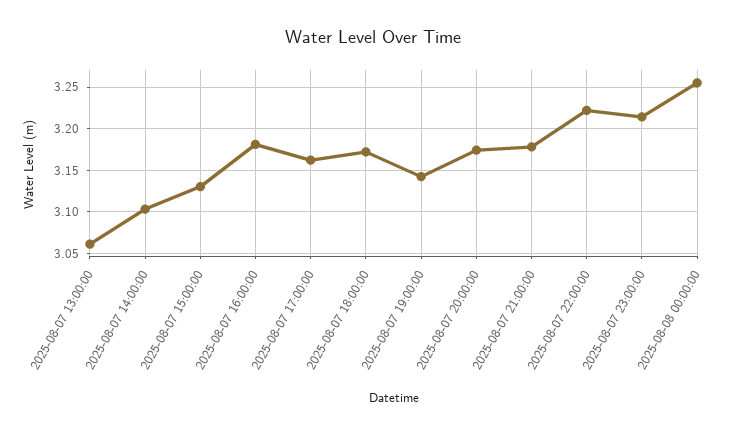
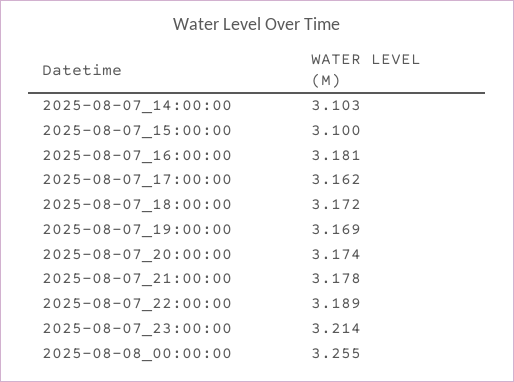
2025-08-07 13:00:00: 3.06 -> none
2025-08-07 15:00:00: 3.13 -> 3.1
2025-08-07 19:00:00: 3.14 -> 3.169
2025-08-07 22:00:00: 3.22 -> 3.189

